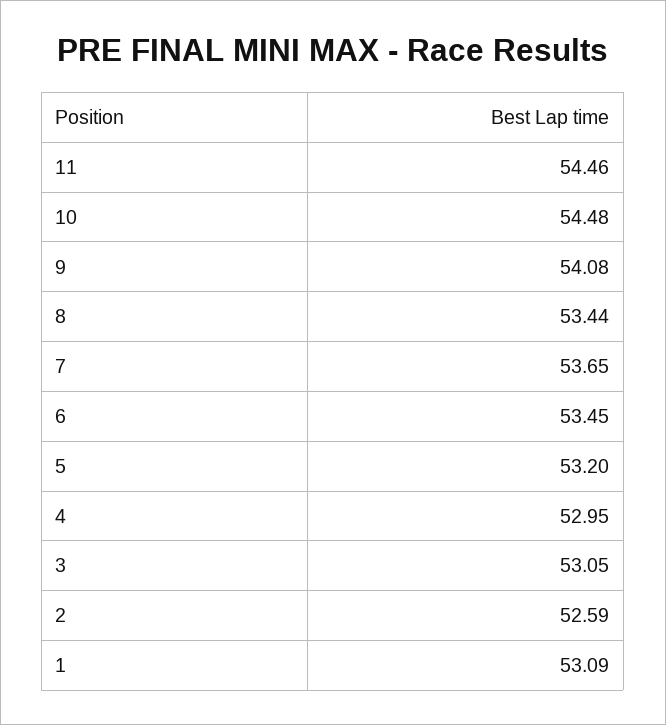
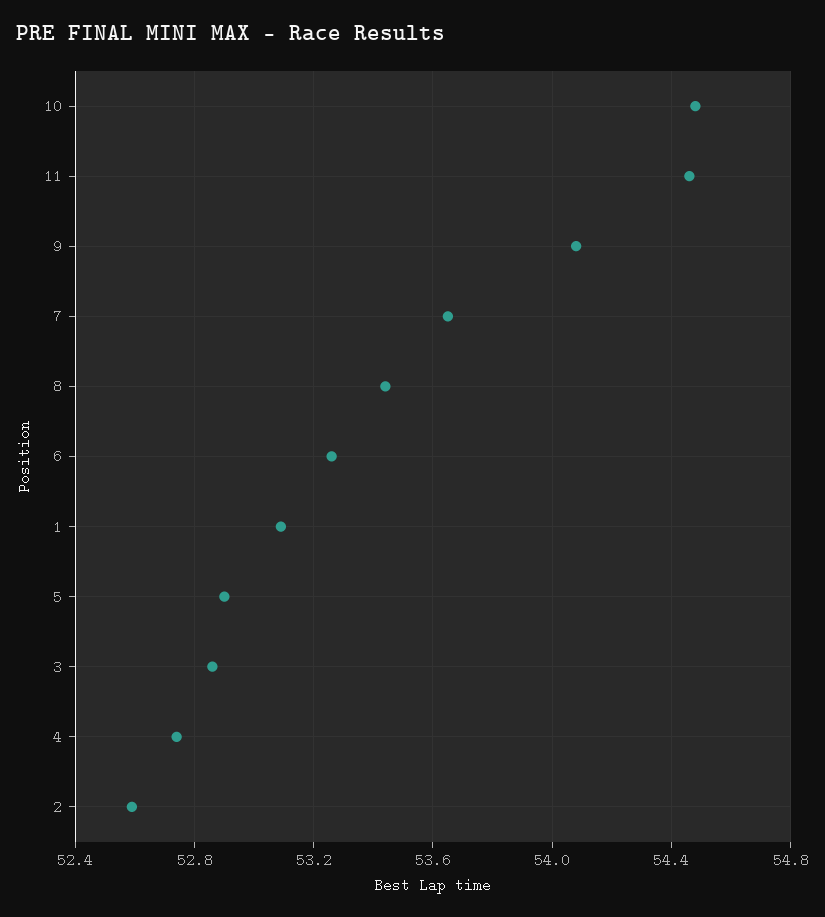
6: 53.45 -> 53.25
5: 53.2 -> 52.9
4: 52.95 -> 52.75
3: 53.05 -> 52.85

